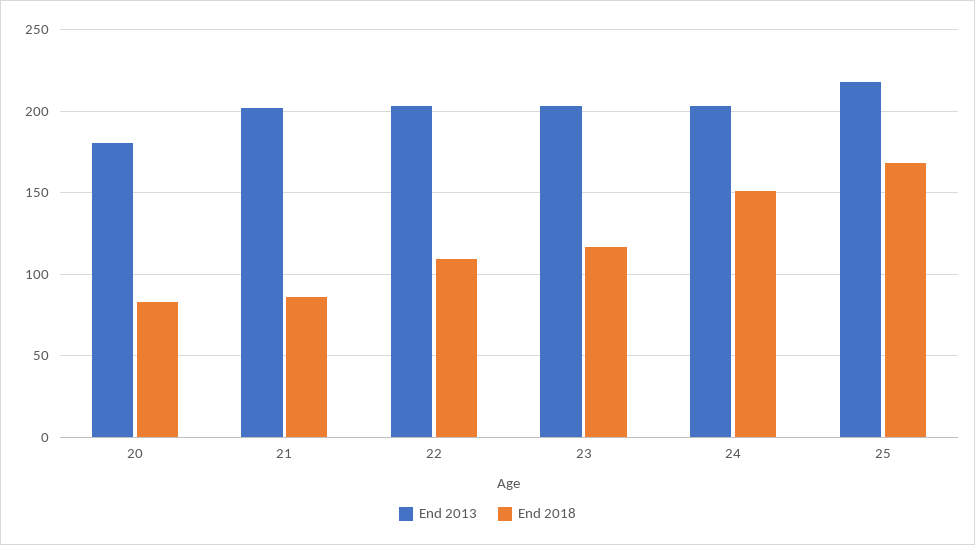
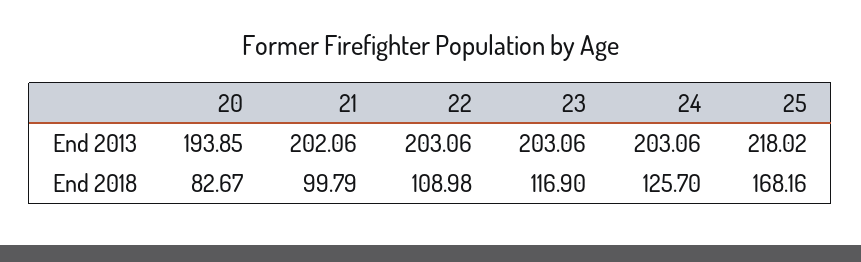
End 2013, 20: 180 -> 193.85
End 2018, 21: 85 -> 99.79
End 2018, 24: 150 -> 125.7

